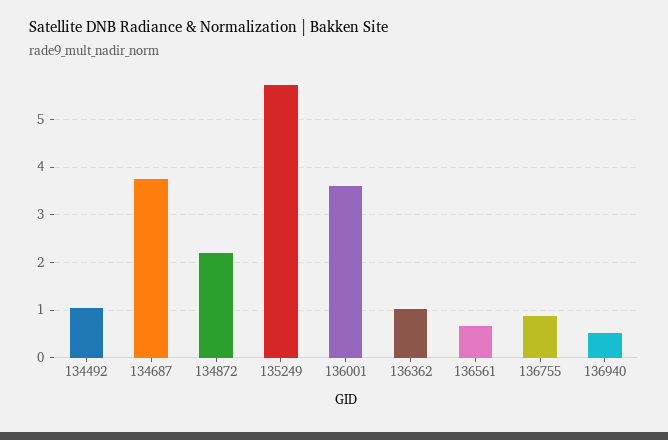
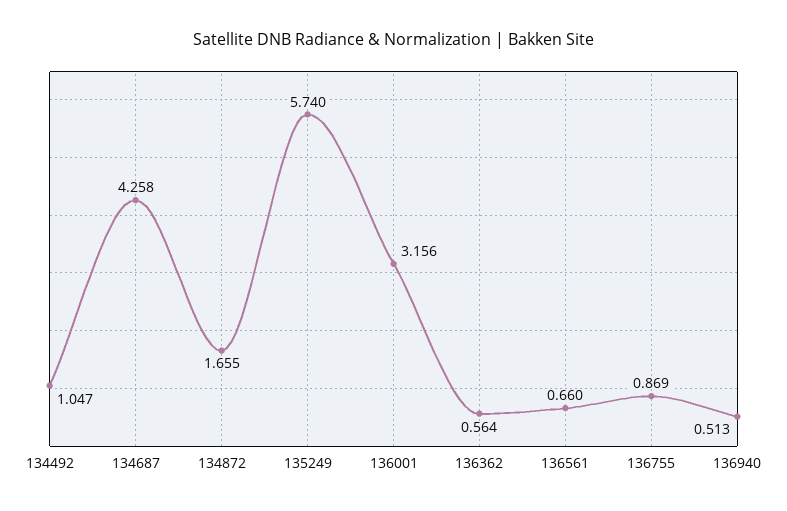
134687: 3.8 -> 4.258
134872: 2.2 -> 1.655
136001: 3.6 -> 3.156
136362: 1 -> 0.564

